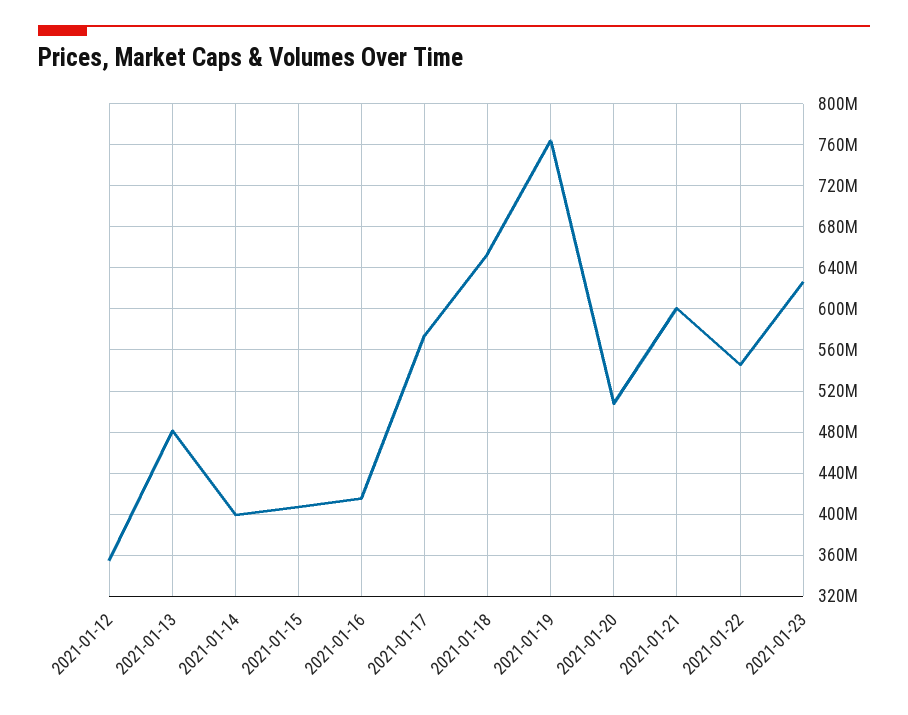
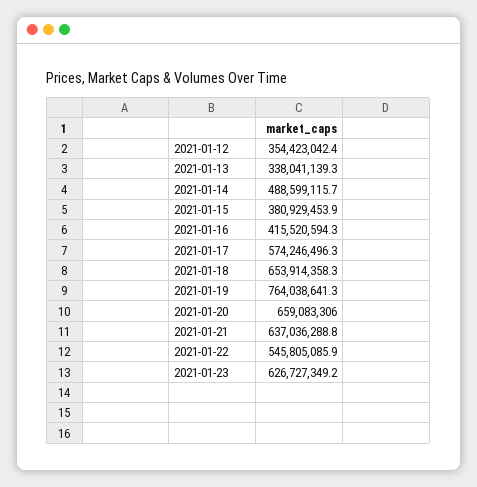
2021-01-13: 480000000 -> 338041139.3
2021-01-14: 400000000 -> 488599115.7
2021-01-15: 410000000 -> 380929453.9
2021-01-20: 510000000 -> 659083306
2021-01-21: 600000000 -> 637036288.8

